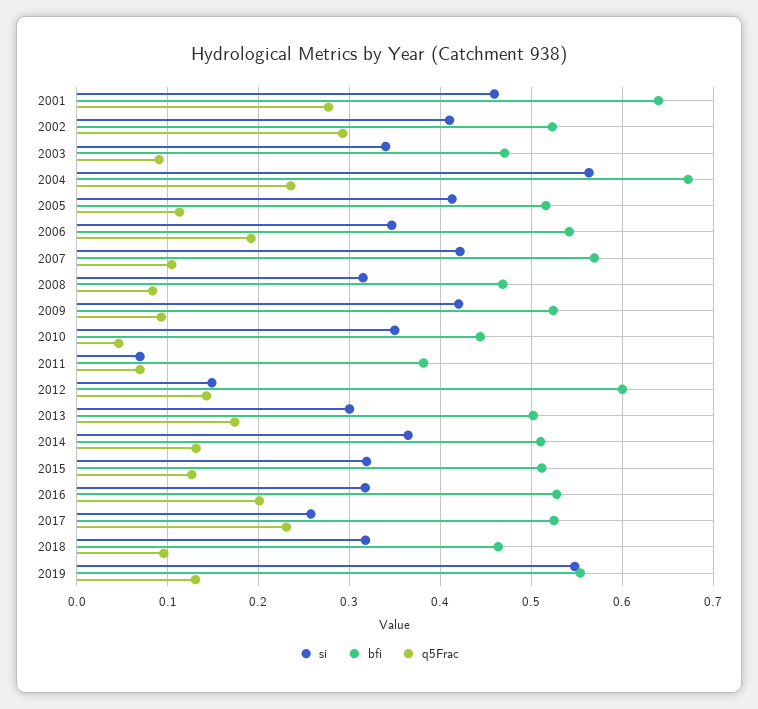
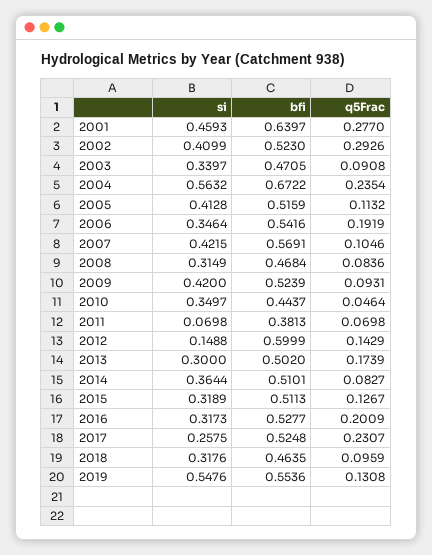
q5Frac, 2014: 0.13 -> 0.0827

